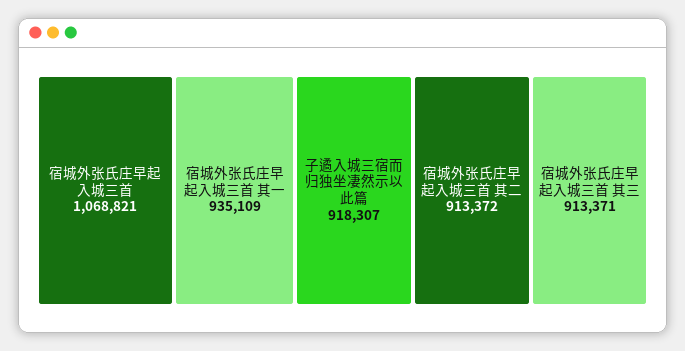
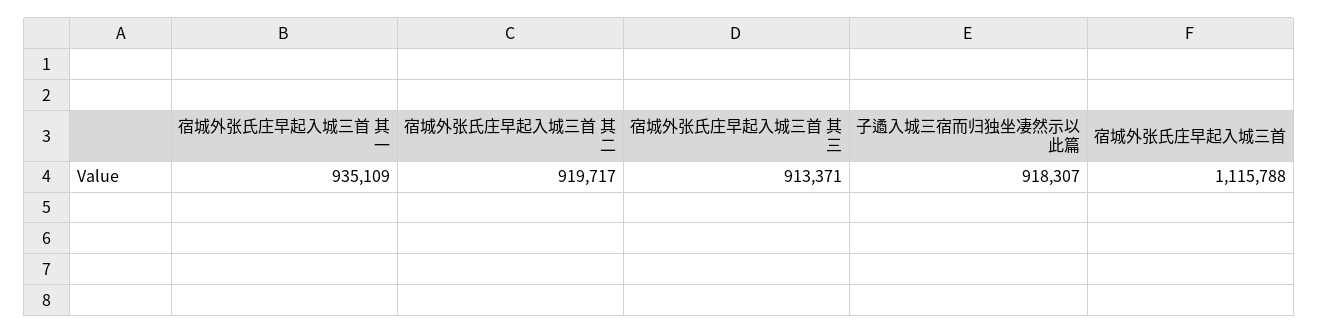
宿城外张氏庄早起入城三首: 1068821 -> 1115788
宿城外张氏庄早起入城三首 其二: 913372 -> 919717

